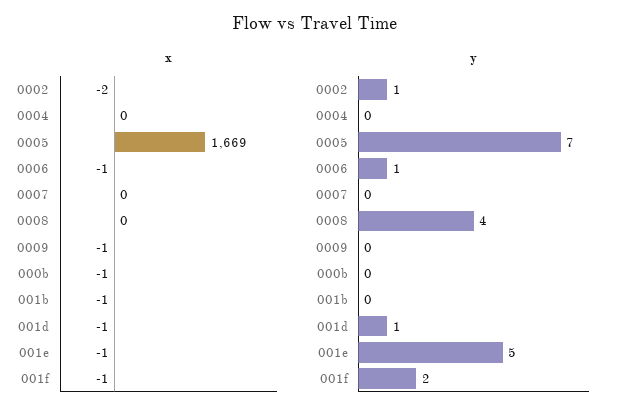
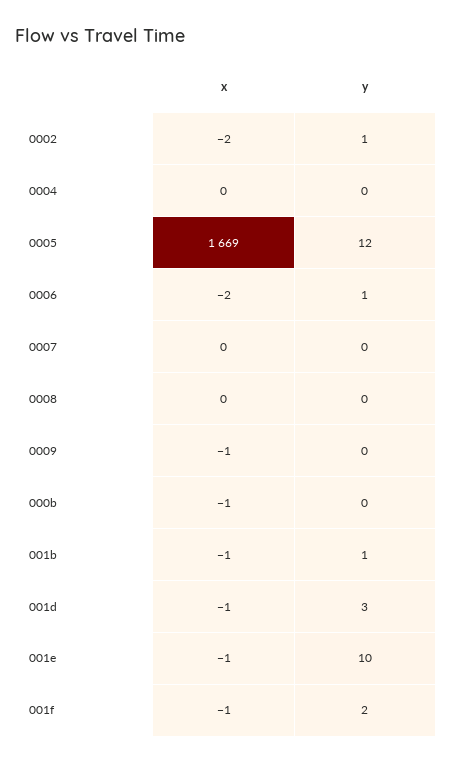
x, 0006: -1 -> -2
y, 0005: 7 -> 12
y, 0008: 4 -> 0
y, 001b: 0 -> 1
y, 001d: 1 -> 3
y, 001e: 5 -> 10

